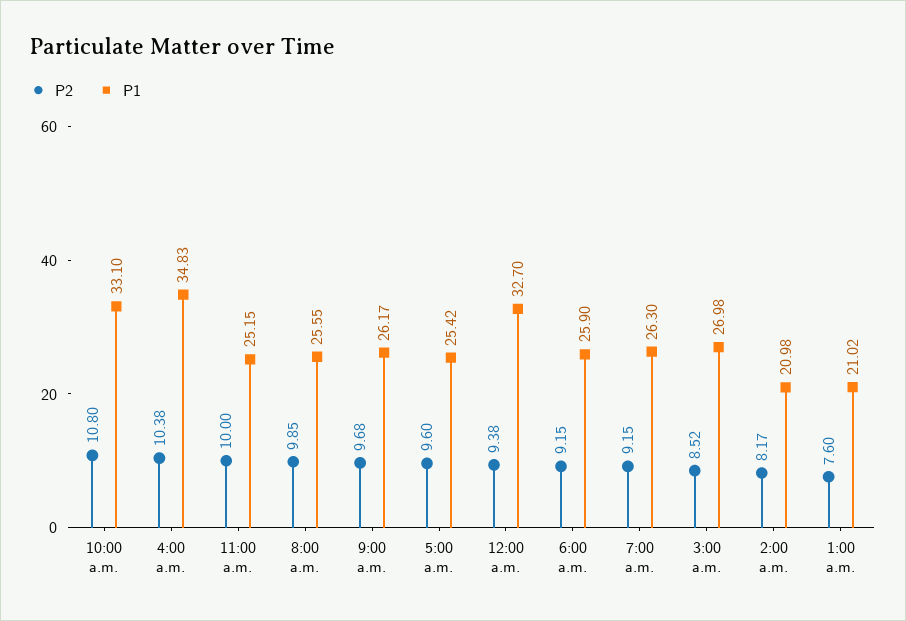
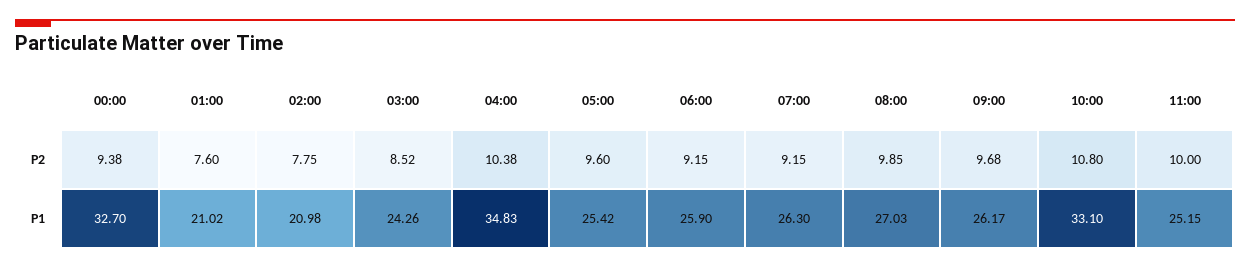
P1, 8:00 a.m.: 25.55 -> 27.03
P1, 3:00 a.m.: 26.98 -> 24.26
P2, 2:00 a.m.: 8.17 -> 7.75

